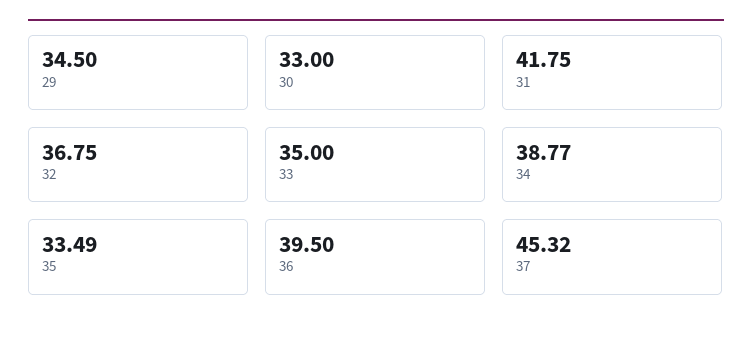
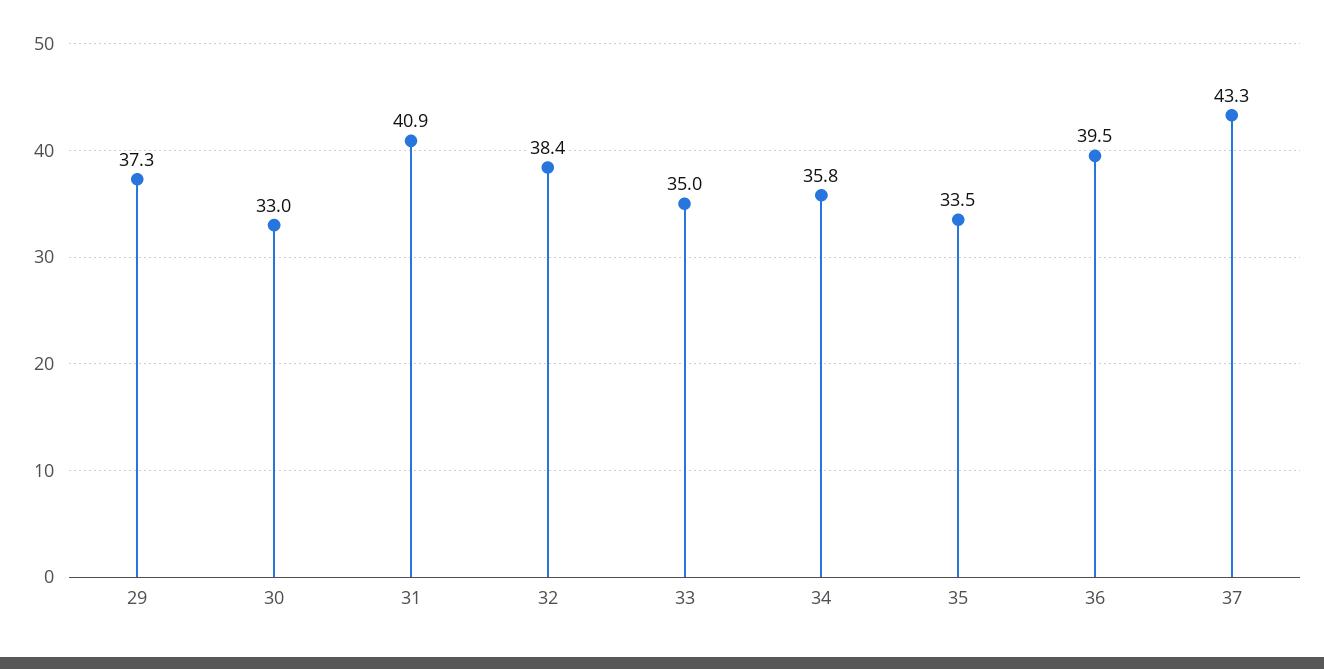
29: 34.5 -> 37.3
31: 41.75 -> 40.9
32: 36.75 -> 38.4
34: 38.77 -> 35.8
37: 45.32 -> 43.3

